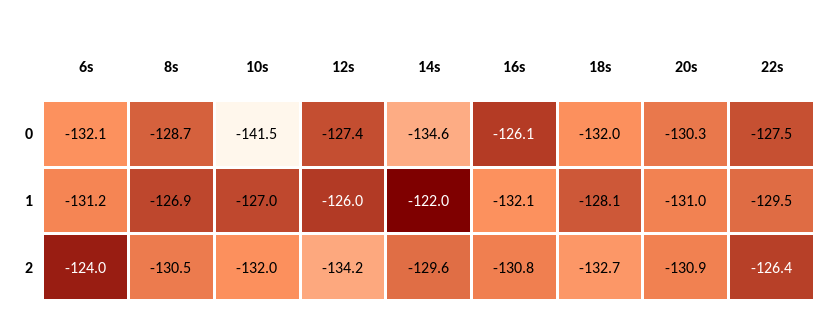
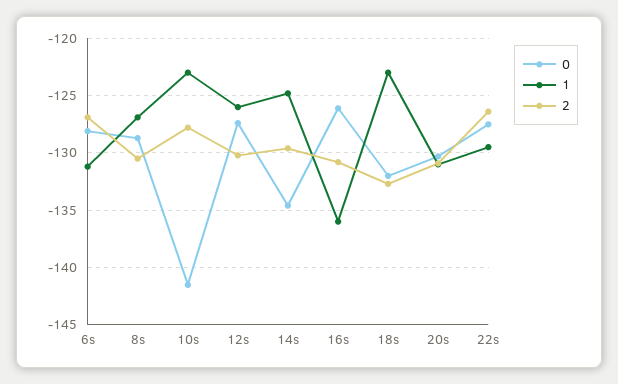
0, 6s: -132.1 -> -128
1, 10s: -127 -> -123
1, 14s: -122 -> -125
1, 16s: -132.1 -> -136
1, 18s: -128.1 -> -123
2, 6s: -124 -> -127
2, 10s: -132 -> -128
2, 12s: -134.2 -> -130

